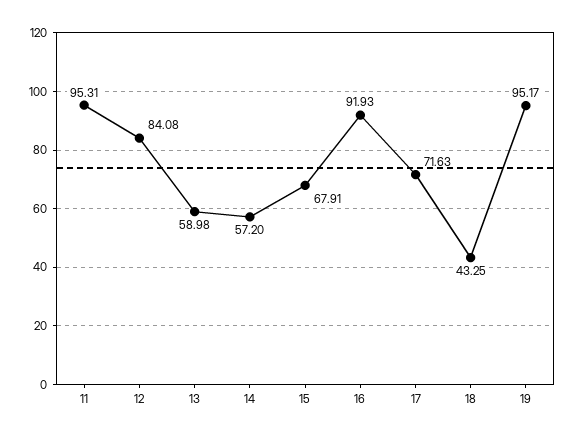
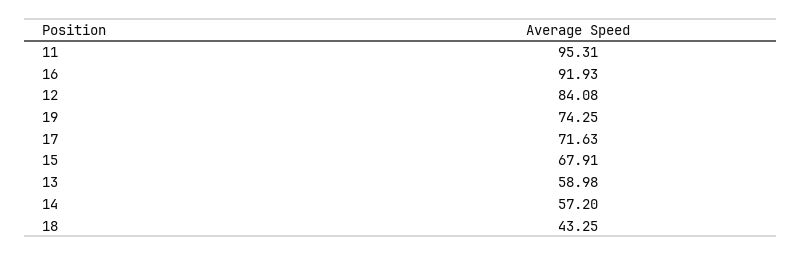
19: 95.17 -> 74.25

